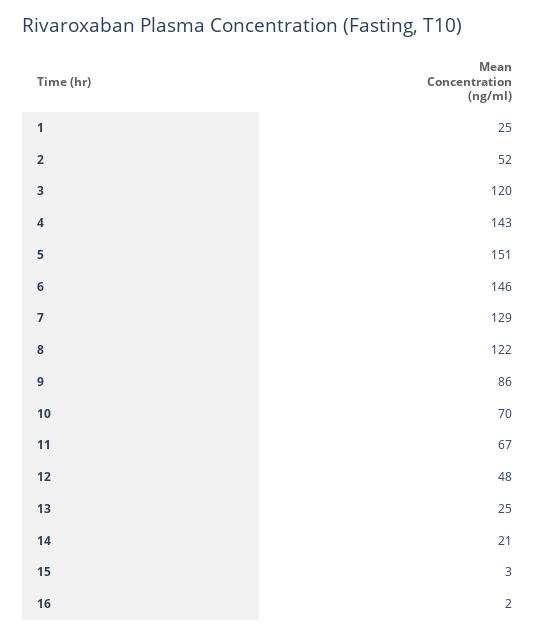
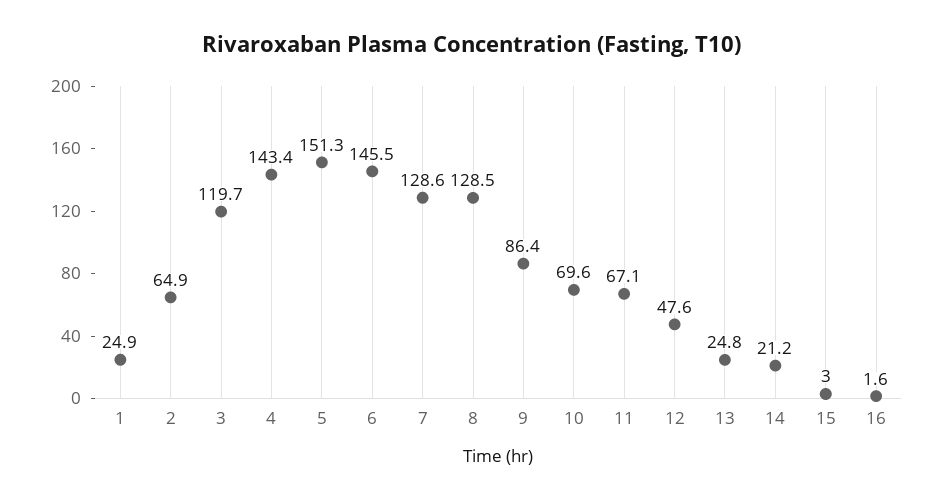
2: 52 -> 64.9
8: 122 -> 128.5

